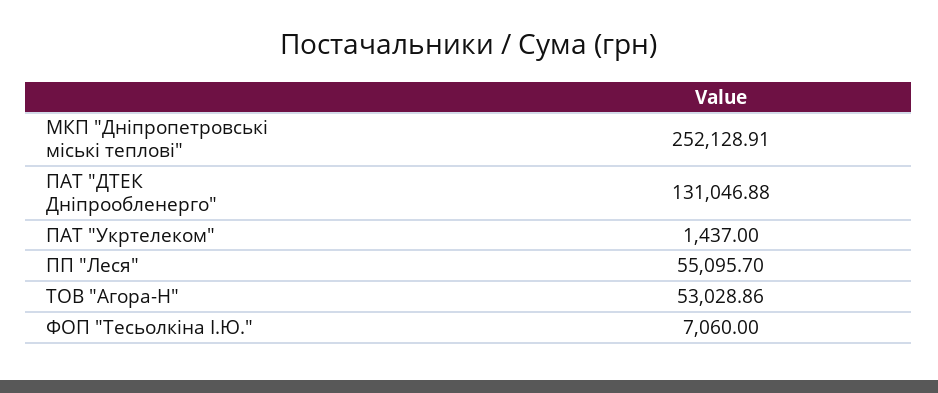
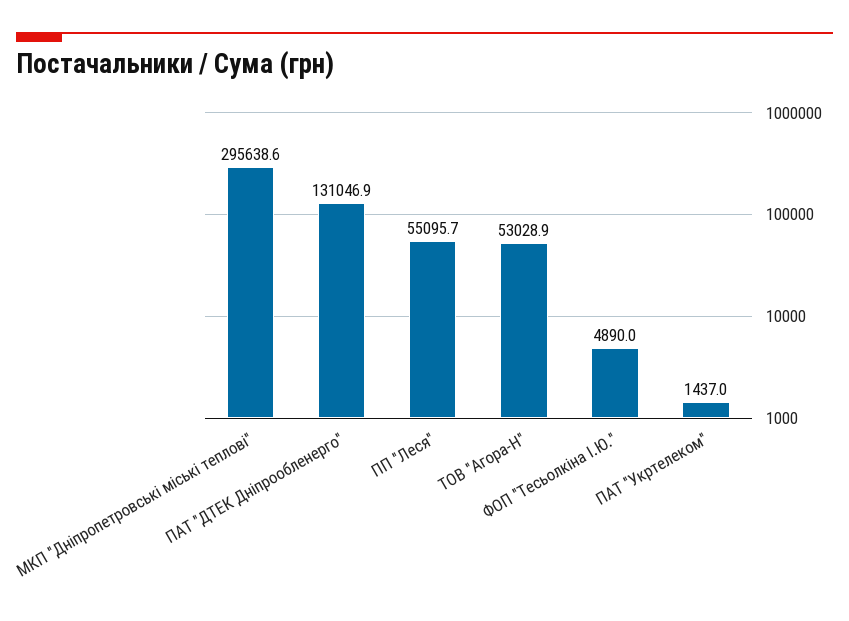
МКП "Дніпропетровські міські теплові": 252128.91 -> 295638.6
ФОП "Тесьолкіна І.Ю.": 7060 -> 4890

